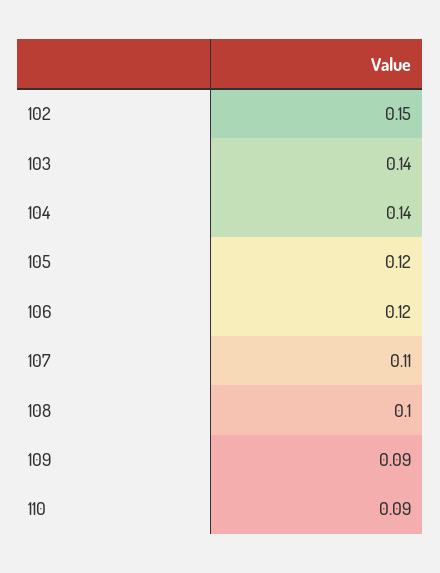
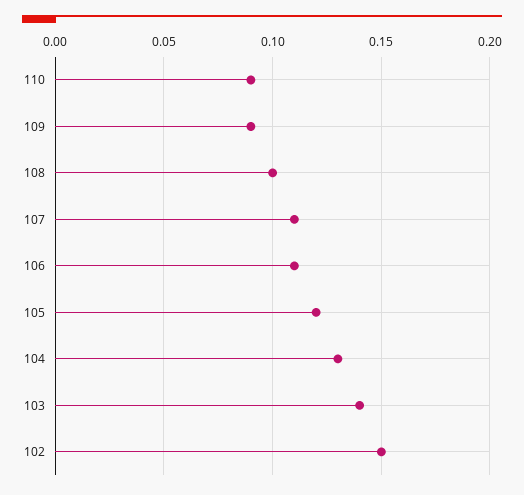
104: 0.14 -> 0.13
106: 0.12 -> 0.11

